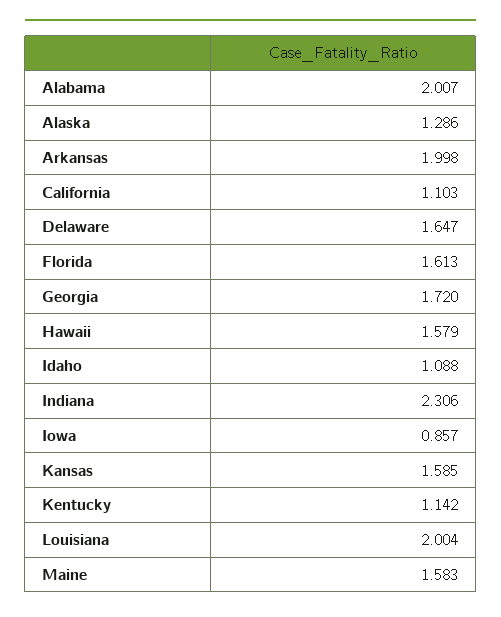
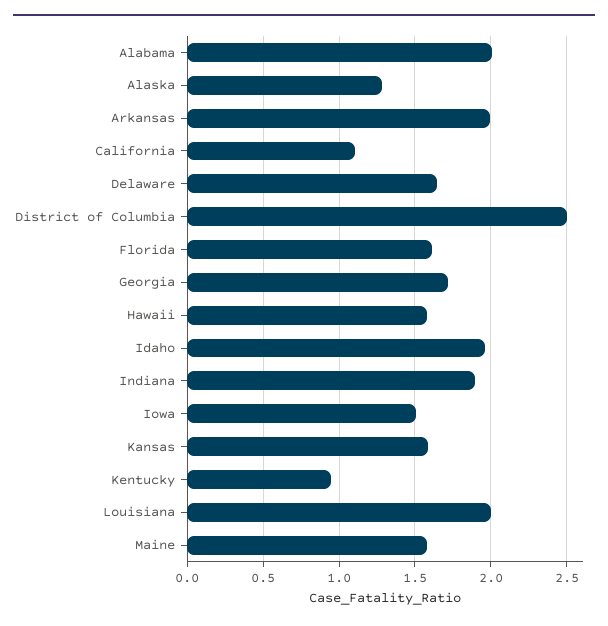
Idaho: 1.088 -> 1.95
Indiana: 2.306 -> 1.9
Iowa: 0.857 -> 1.5
Kentucky: 1.142 -> 0.95
District of Columbia: none -> 2.5

